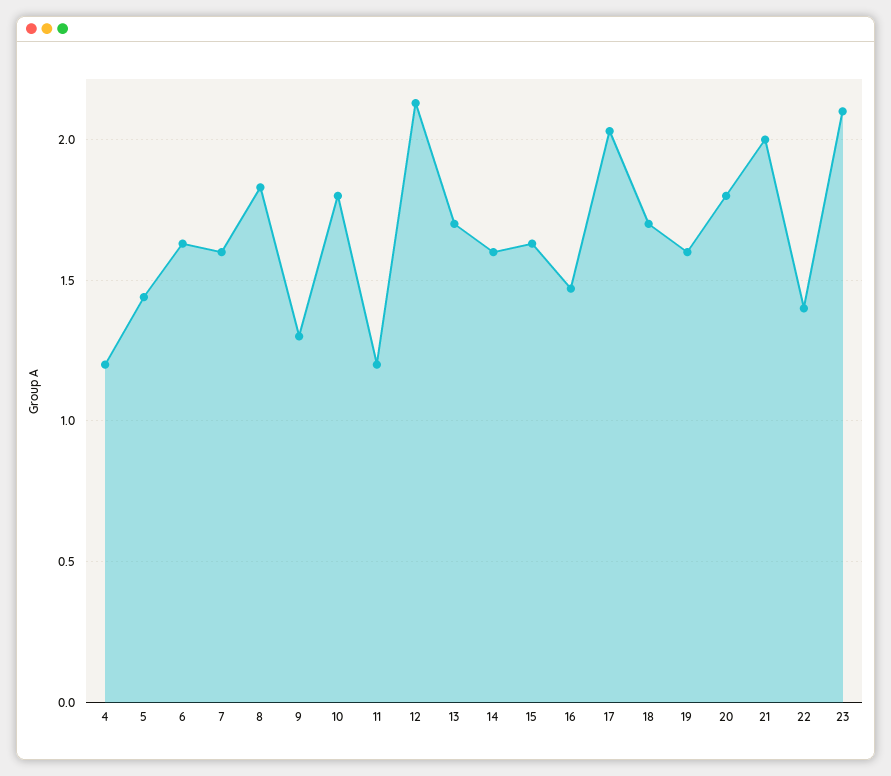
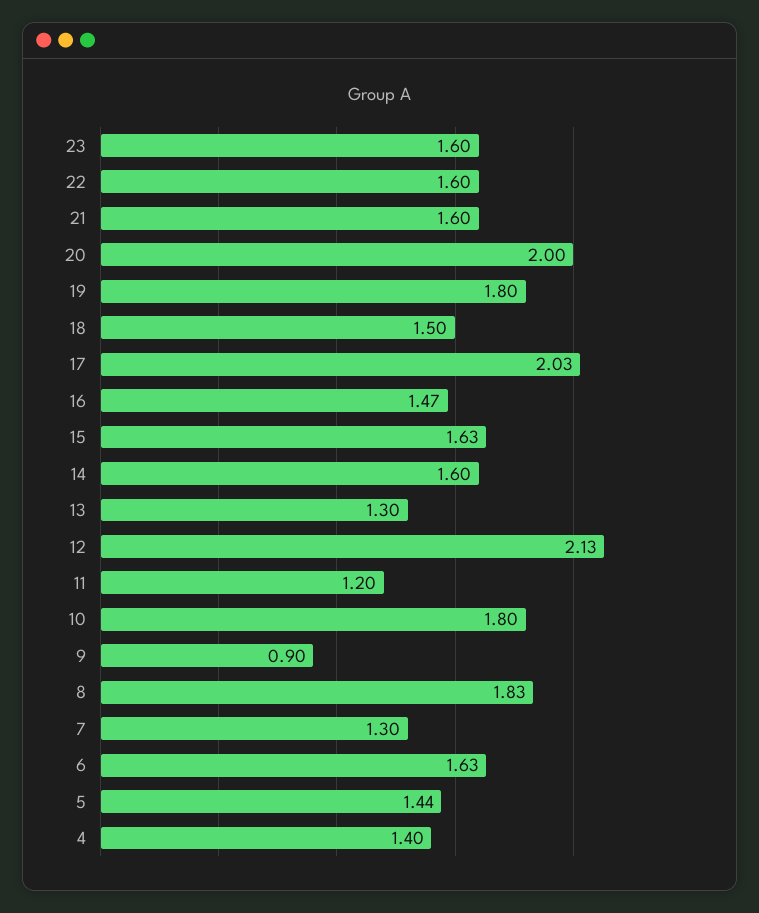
4: 1.2 -> 1.4
7: 1.6 -> 1.3
9: 1.3 -> 0.9
13: 1.7 -> 1.3
18: 1.7 -> 1.5
19: 1.6 -> 1.8
20: 1.8 -> 2
21: 2 -> 1.6
22: 1.4 -> 1.6
23: 2.1 -> 1.6

